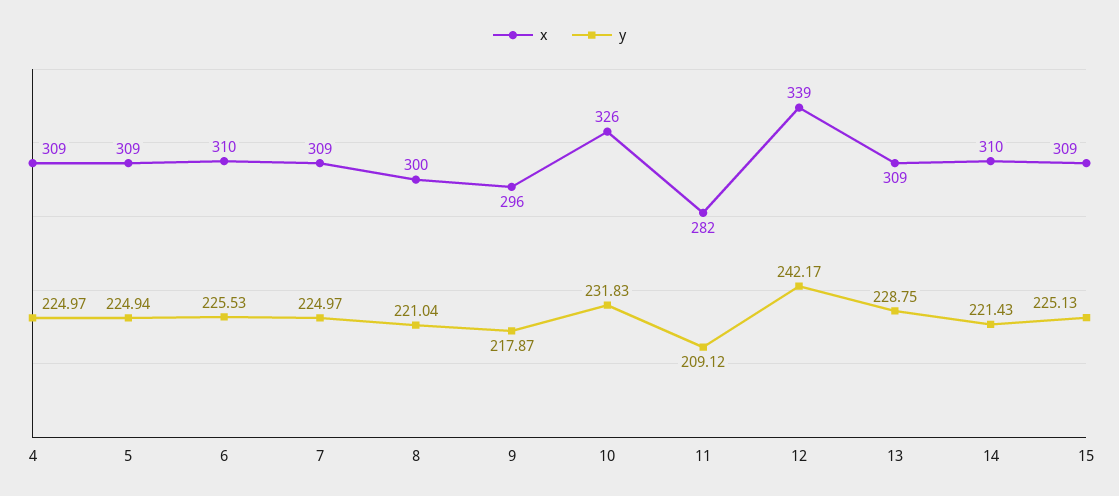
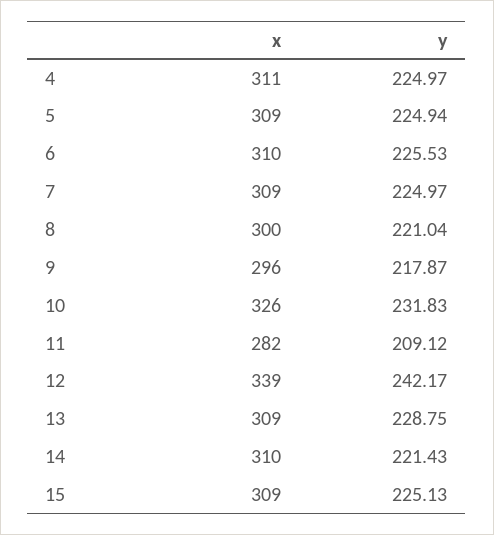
x, 4: 309 -> 311

